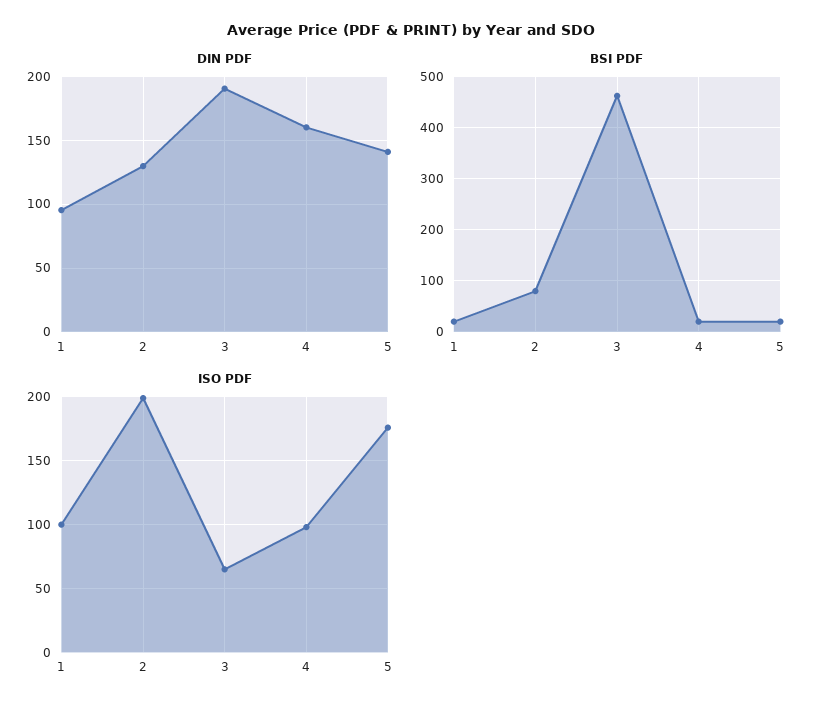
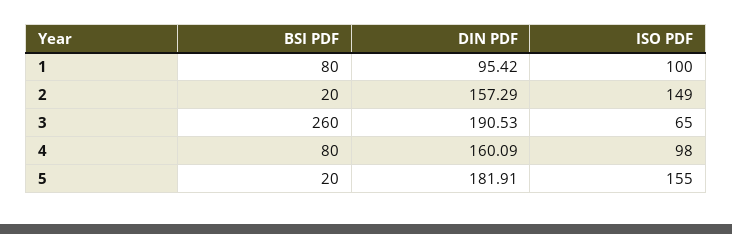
DIN PDF, 2: 130 -> 157.29
DIN PDF, 5: 140 -> 181.91
BSI PDF, 1: 20 -> 80
BSI PDF, 2: 80 -> 20
BSI PDF, 3: 460 -> 260
BSI PDF, 4: 20 -> 80
ISO PDF, 2: 200 -> 149
ISO PDF, 5: 175 -> 155

